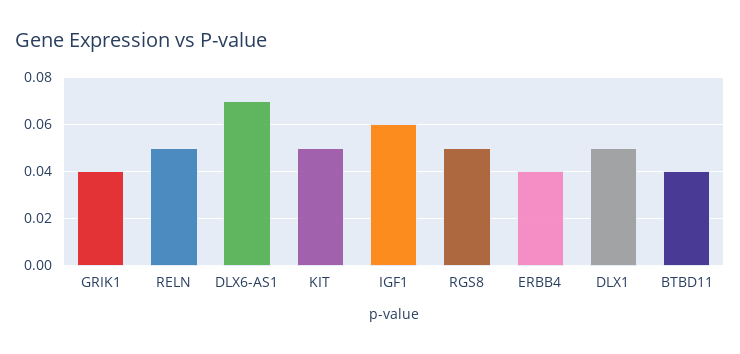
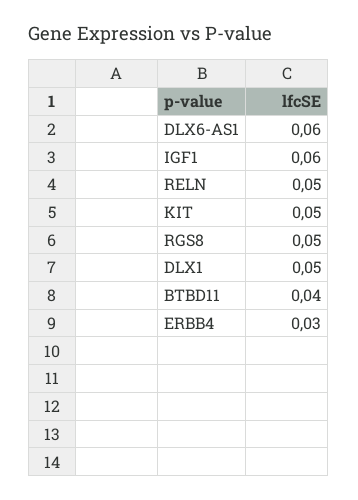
GRIK1: 0.04 -> none
DLX6-AS1: 0.07 -> 0.06
ERBB4: 0.04 -> 0.03

